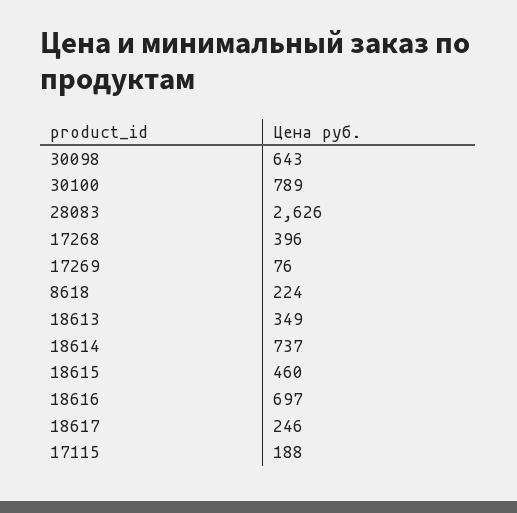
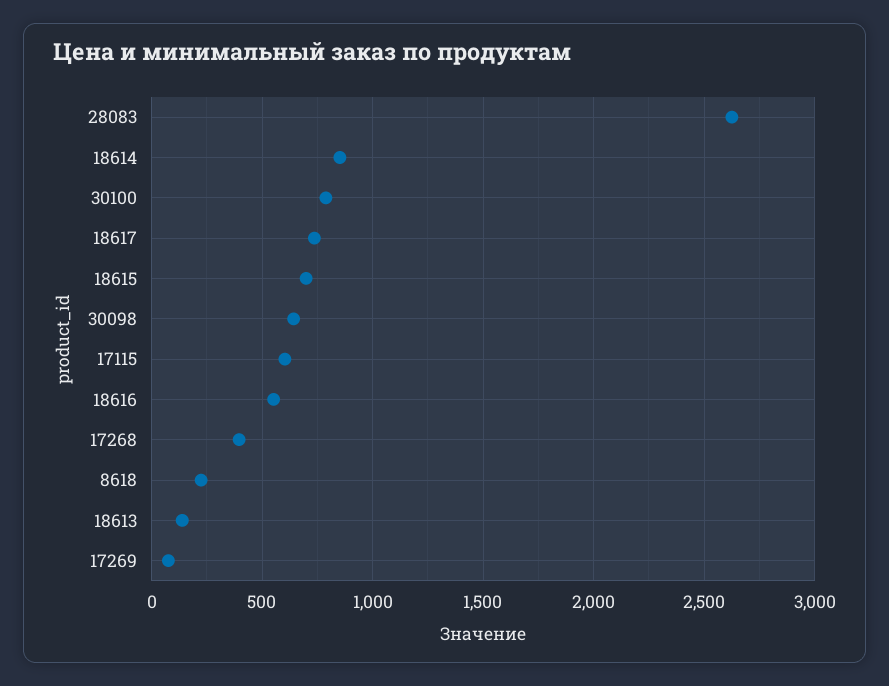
18613: 349 -> 150
18614: 737 -> 850
18615: 460 -> 700
18616: 697 -> 550
18617: 246 -> 750
17115: 188 -> 600

